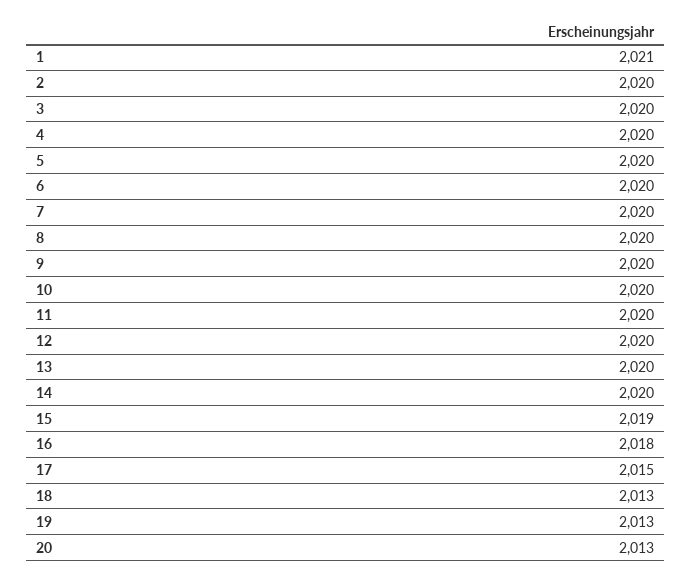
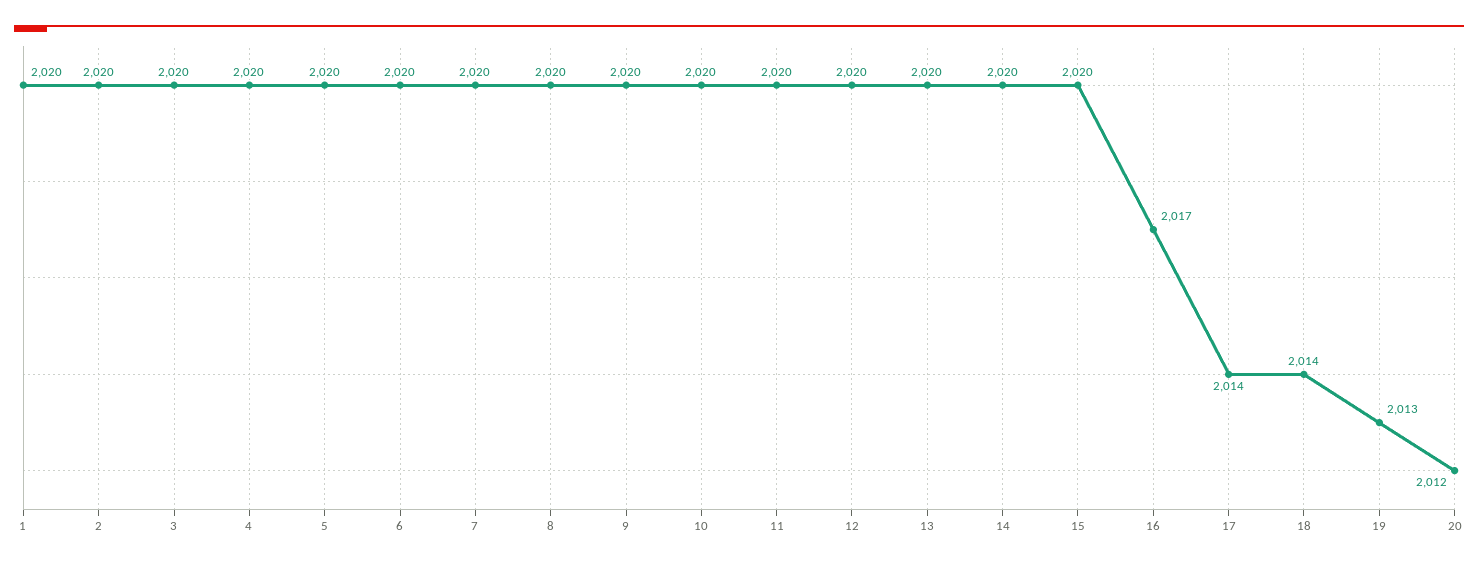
1: 2021 -> 2020
15: 2019 -> 2020
16: 2018 -> 2017
17: 2015 -> 2014
18: 2013 -> 2014
20: 2013 -> 2012

